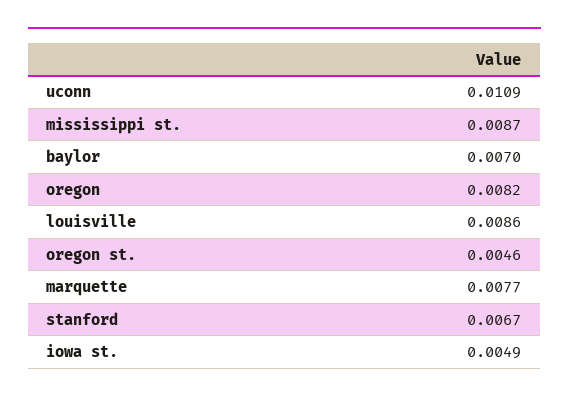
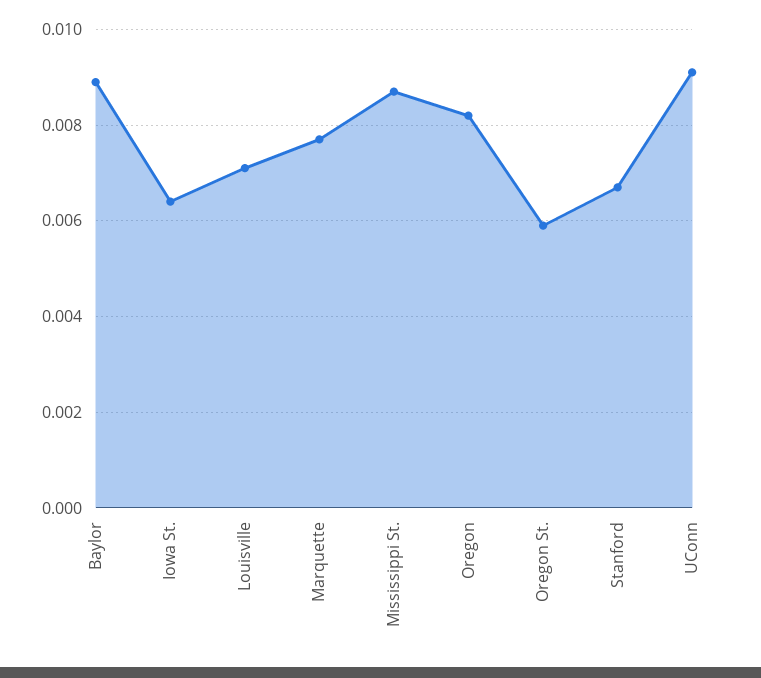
uconn: 0.0109 -> 0.009
baylor: 0.007 -> 0.009
louisville: 0.0086 -> 0.007
oregon st.: 0.0046 -> 0.006
iowa st.: 0.0049 -> 0.0065

